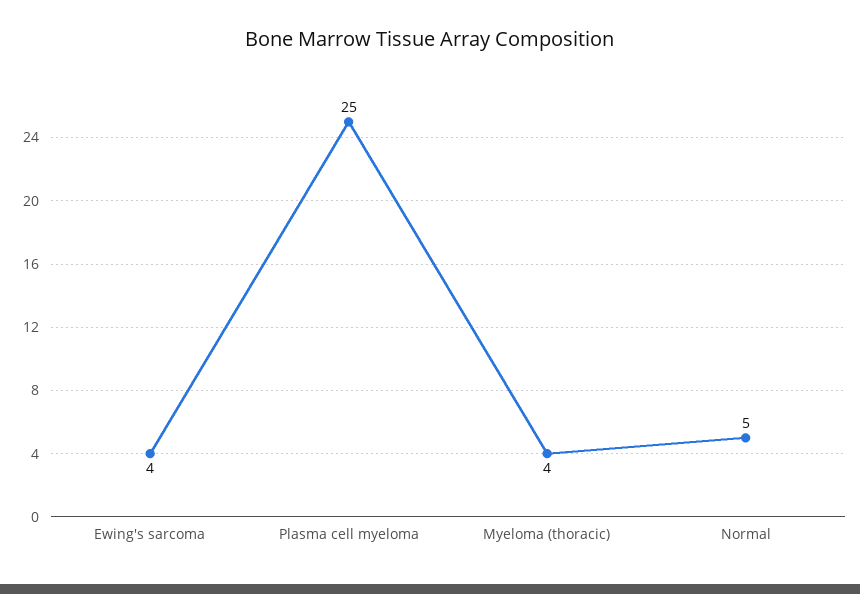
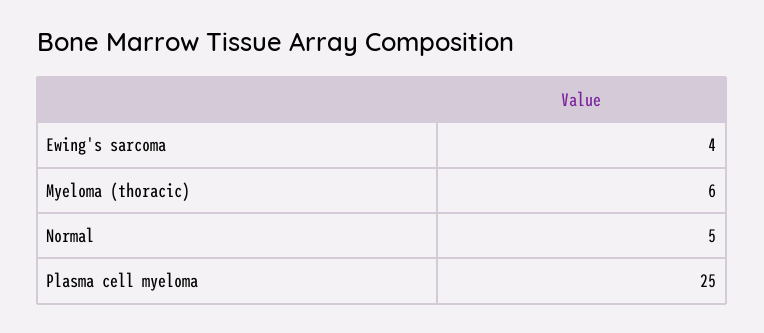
Myeloma (thoracic): 4 -> 6

